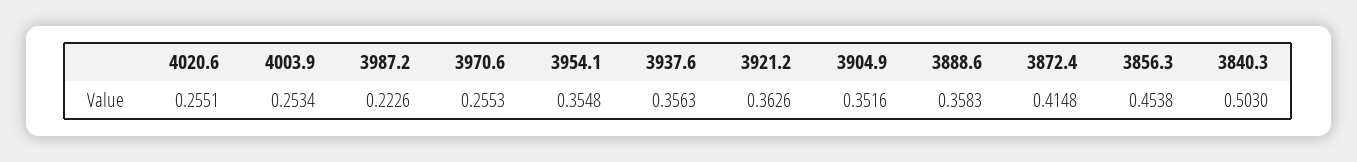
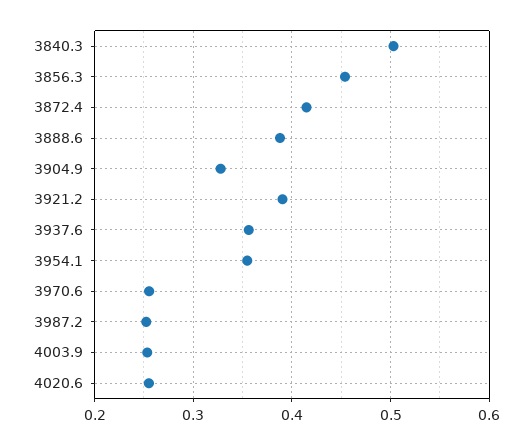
3987.2: 0.2226 -> 0.25
3921.2: 0.3626 -> 0.39
3904.9: 0.3516 -> 0.33
3888.6: 0.3583 -> 0.39

